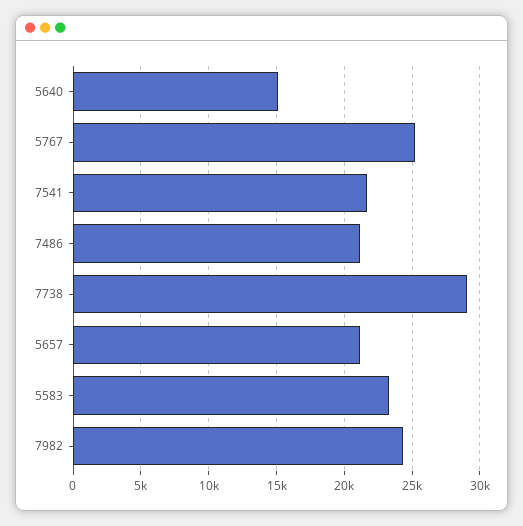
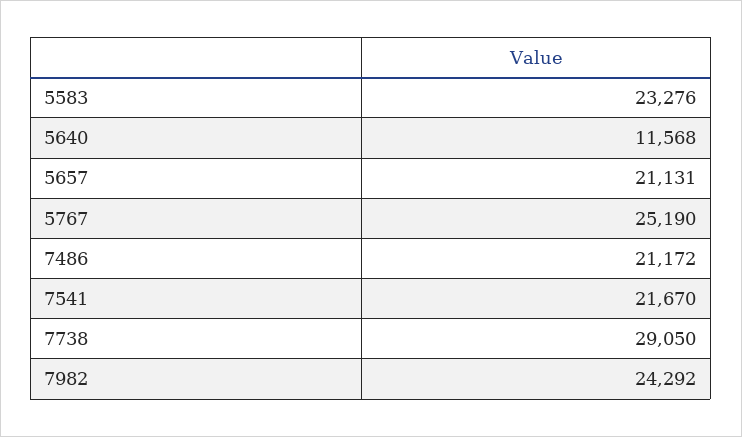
5640: 15000 -> 11568

